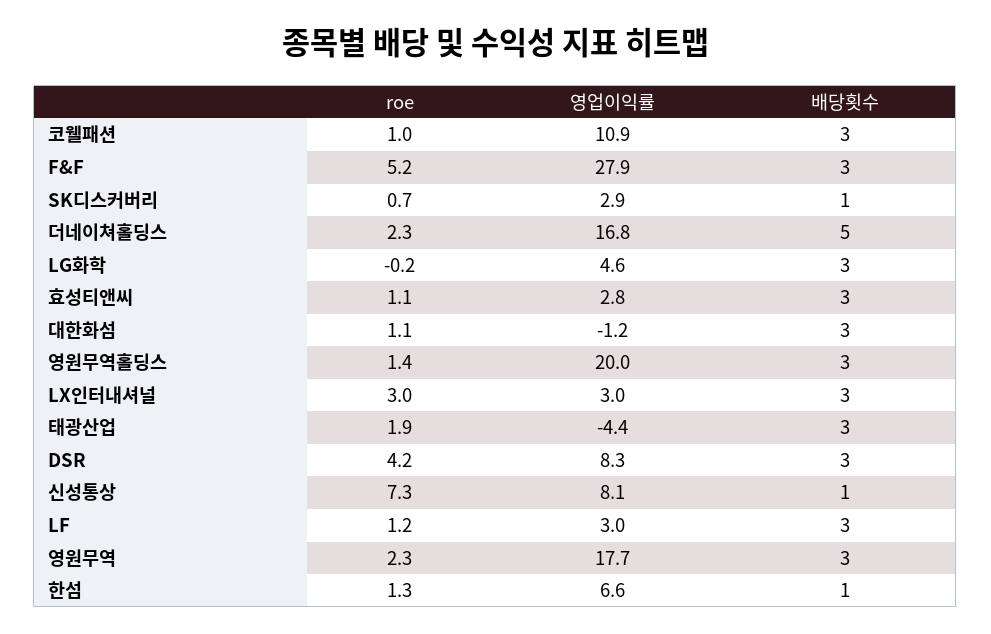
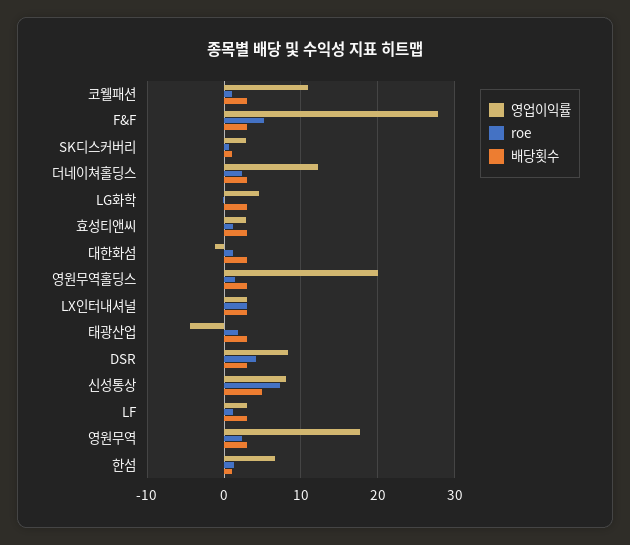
영업이익률, 더네이쳐홀딩스: 16.8 -> 12
배당횟수, 더네이쳐홀딩스: 5 -> 3
배당횟수, 신성통상: 1 -> 5

